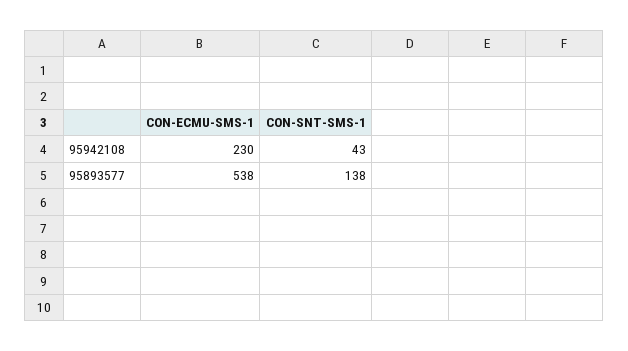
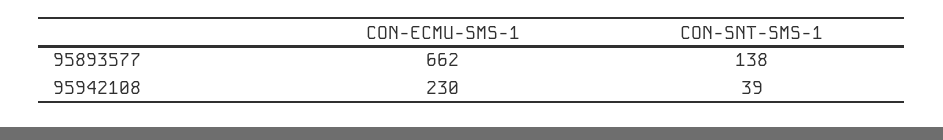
CON-SNT-SMS-1, 95942108: 43 -> 39
CON-ECMU-SMS-1, 95893577: 538 -> 662

